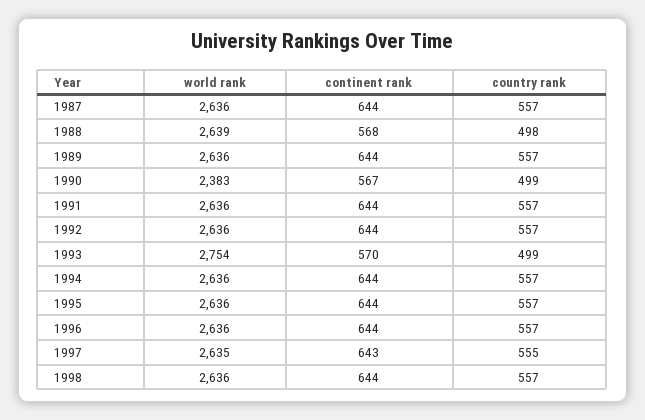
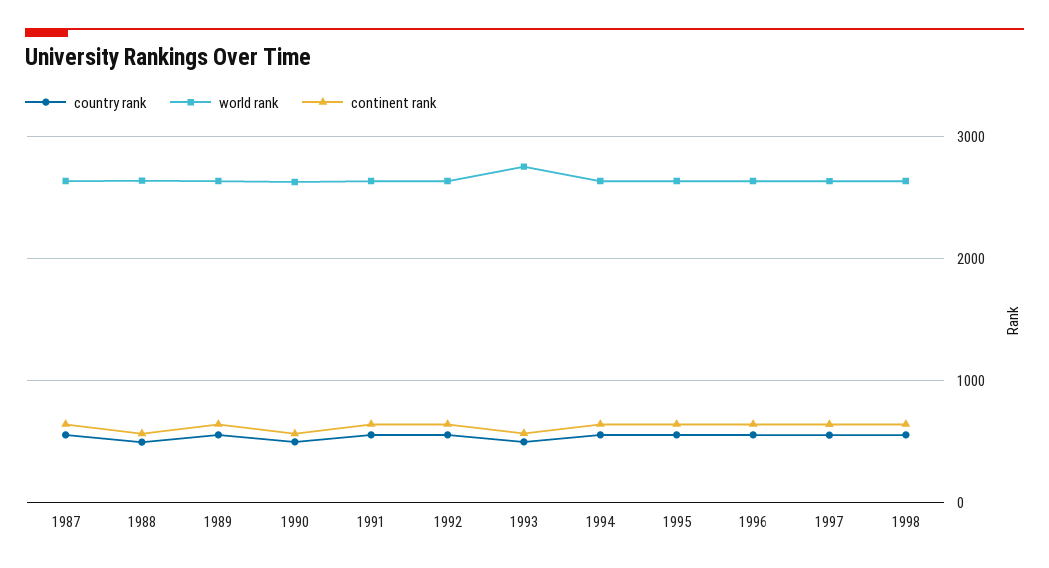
world rank, 1990: 2383 -> 2600

